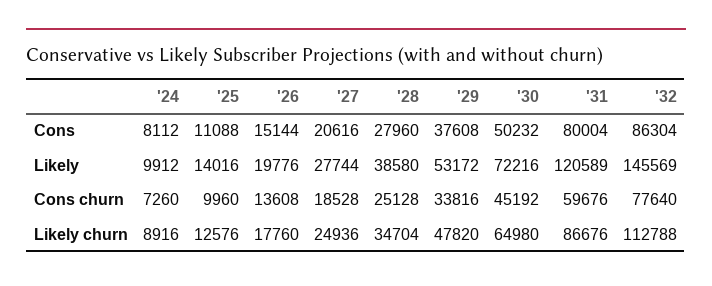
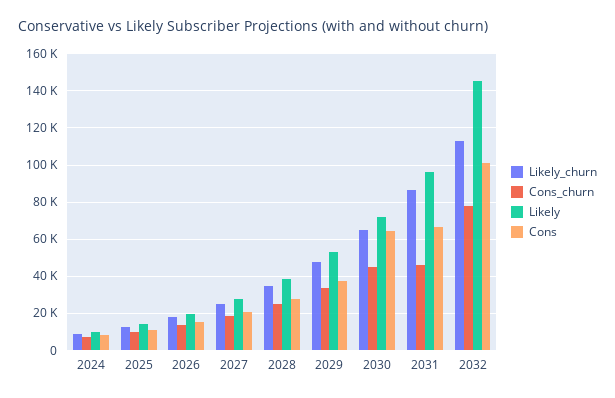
Cons, '30: 50232 -> 65000
Cons, '31: 80004 -> 65000
Cons, '32: 86304 -> 100000
Likely, '31: 120589 -> 95000
Cons churn, '31: 59676 -> 45000

